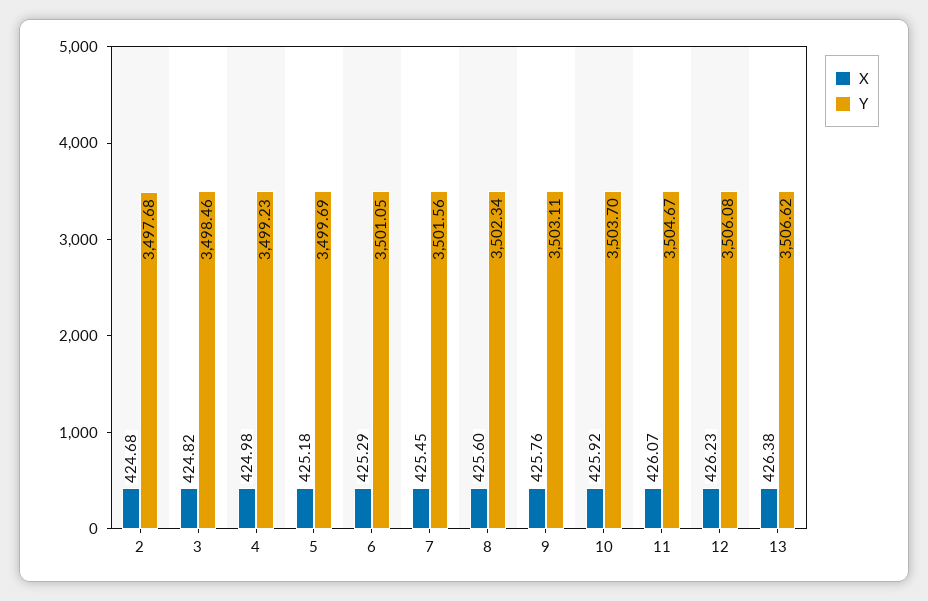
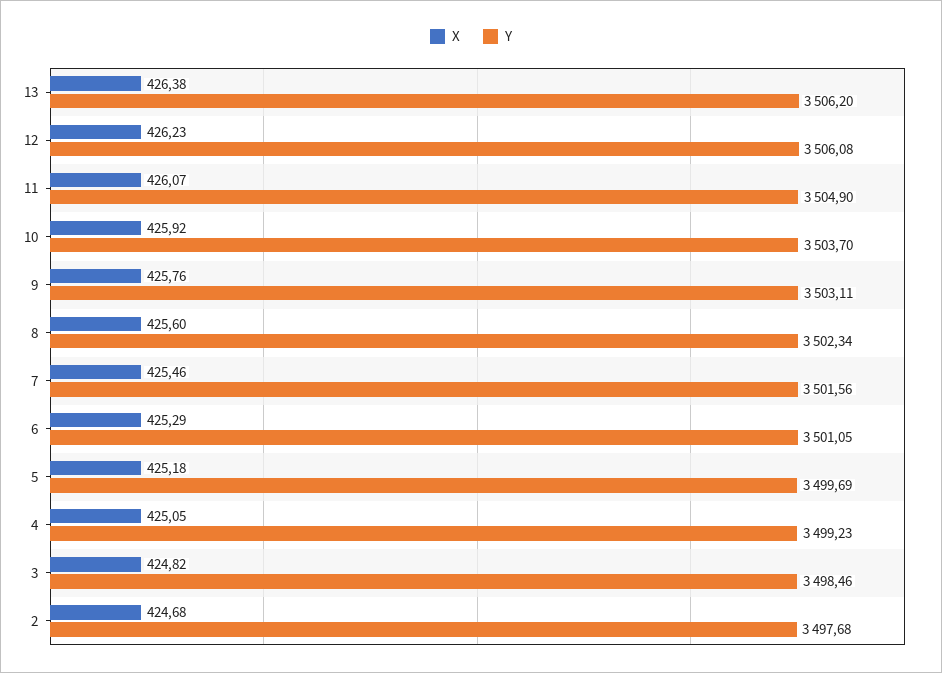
X, 4: 424.98 -> 425.05
X, 7: 425.45 -> 425.46
Y, 11: 3504.67 -> 3504.9
Y, 13: 3506.62 -> 3506.2

